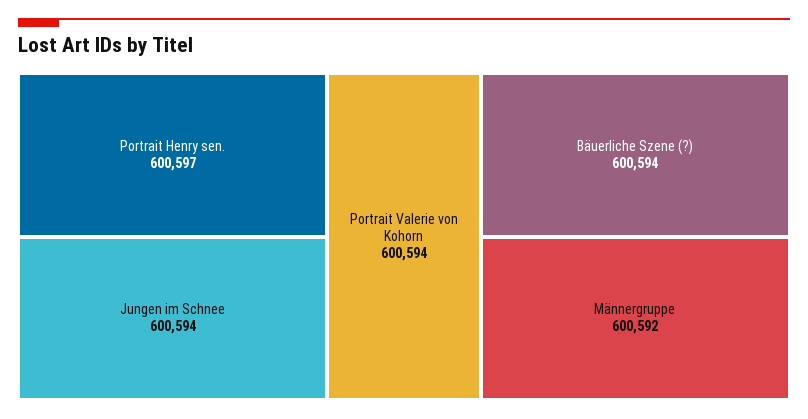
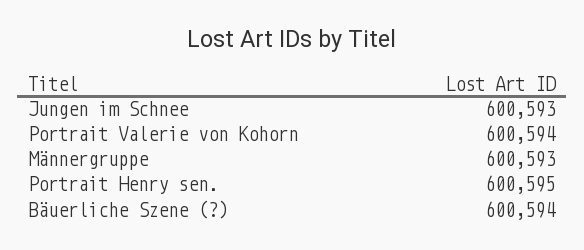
Portrait Henry sen.: 600597 -> 600595
Jungen im Schnee: 600594 -> 600593
Männergruppe: 600592 -> 600593

